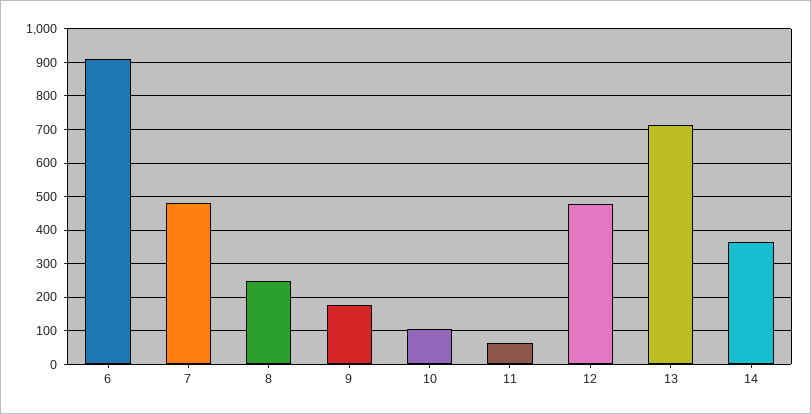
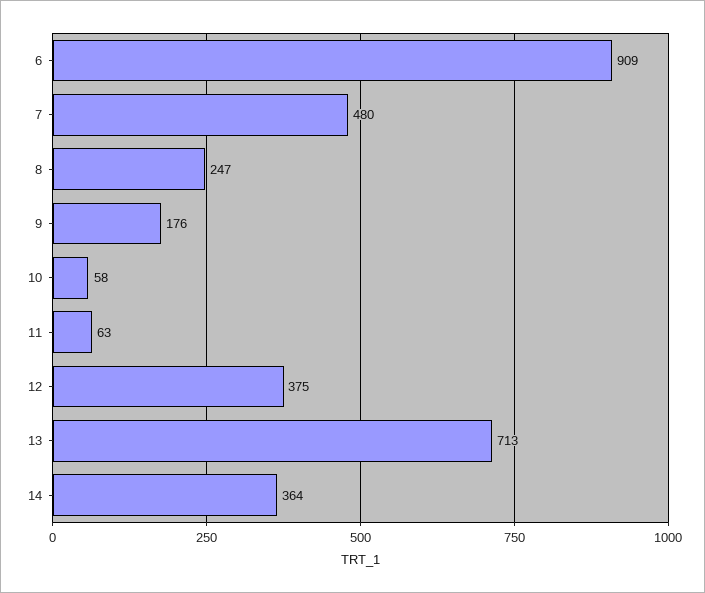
10: 100 -> 58
12: 480 -> 375

